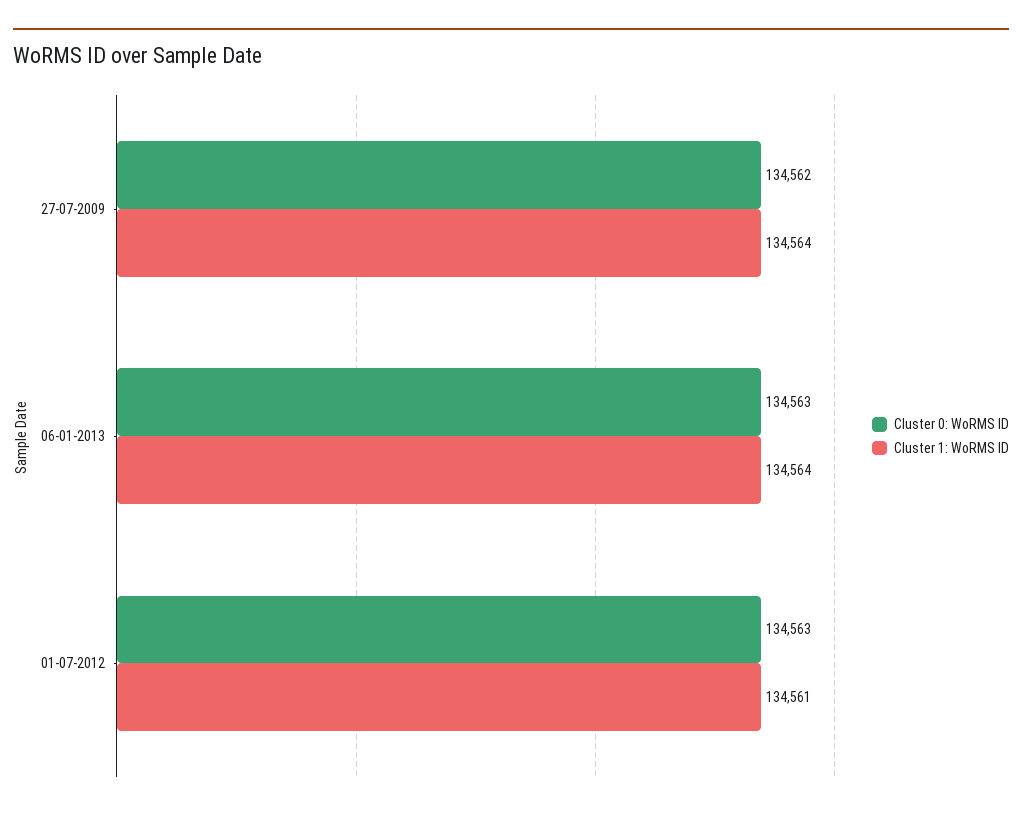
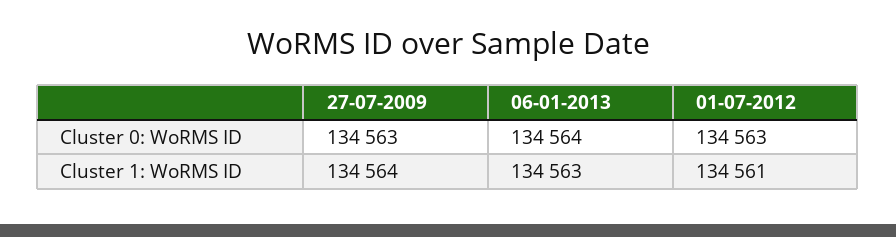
Cluster 0: WoRMS ID, 27-07-2009: 134562 -> 134563
Cluster 0: WoRMS ID, 06-01-2013: 134563 -> 134564
Cluster 1: WoRMS ID, 06-01-2013: 134564 -> 134563

